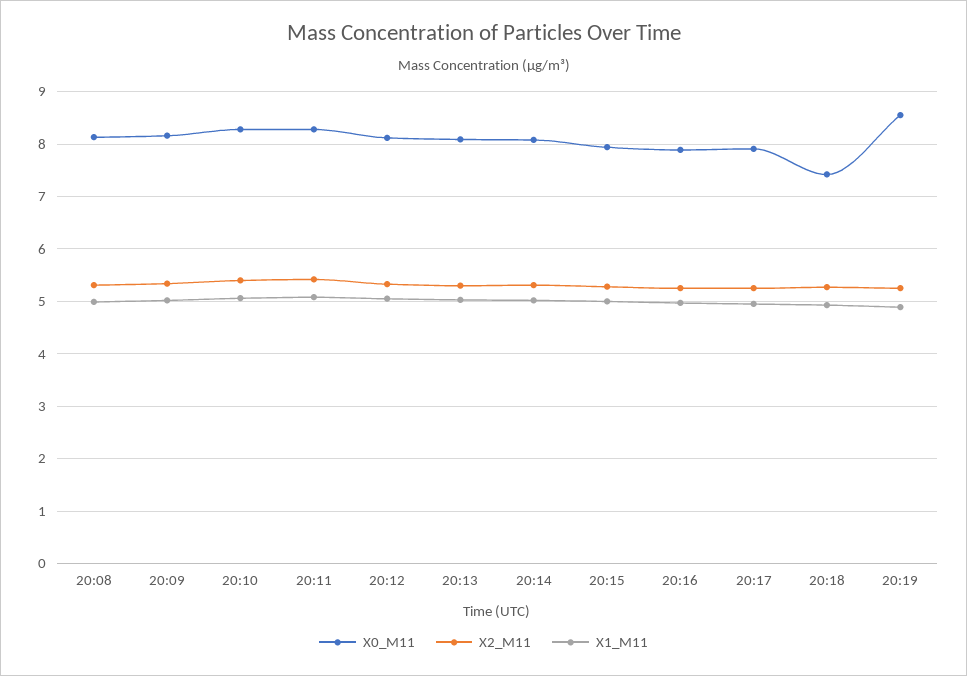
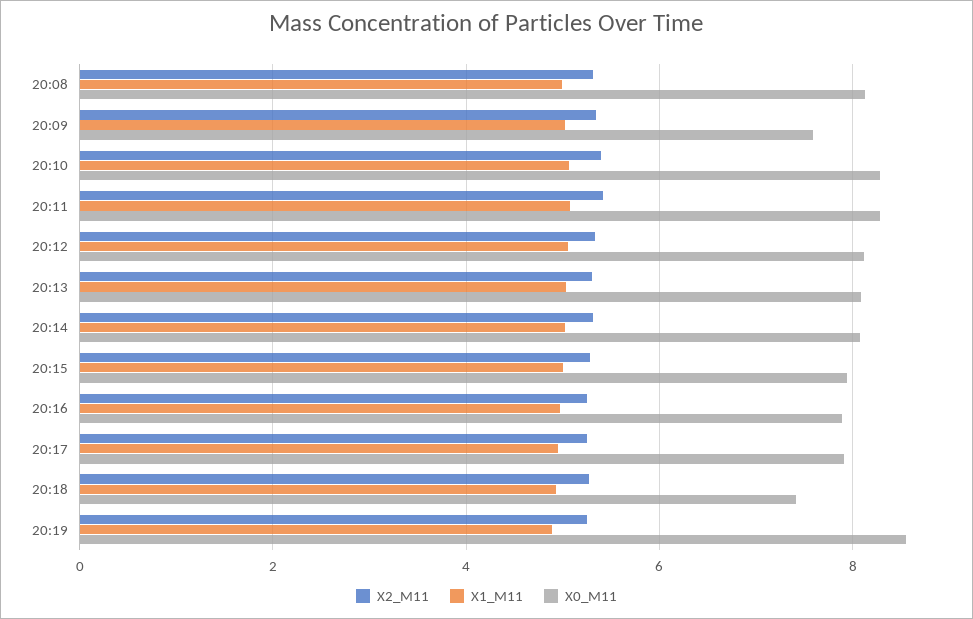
X0_M11, 20:09: 8.2 -> 7.6

